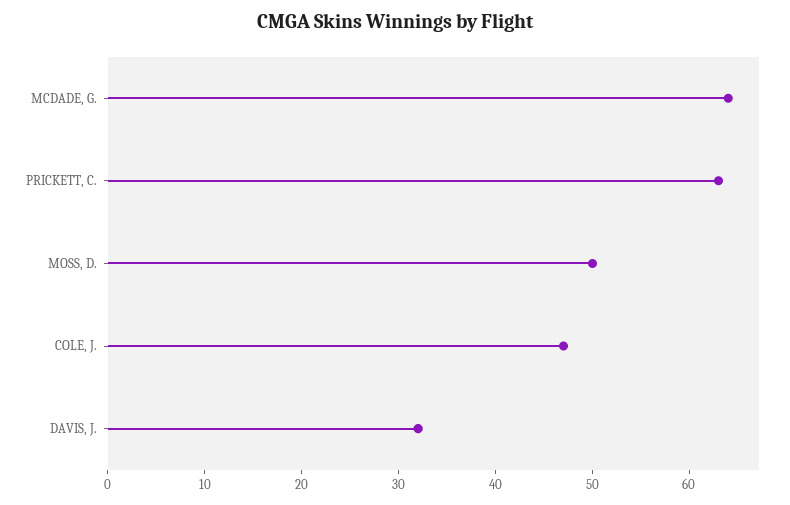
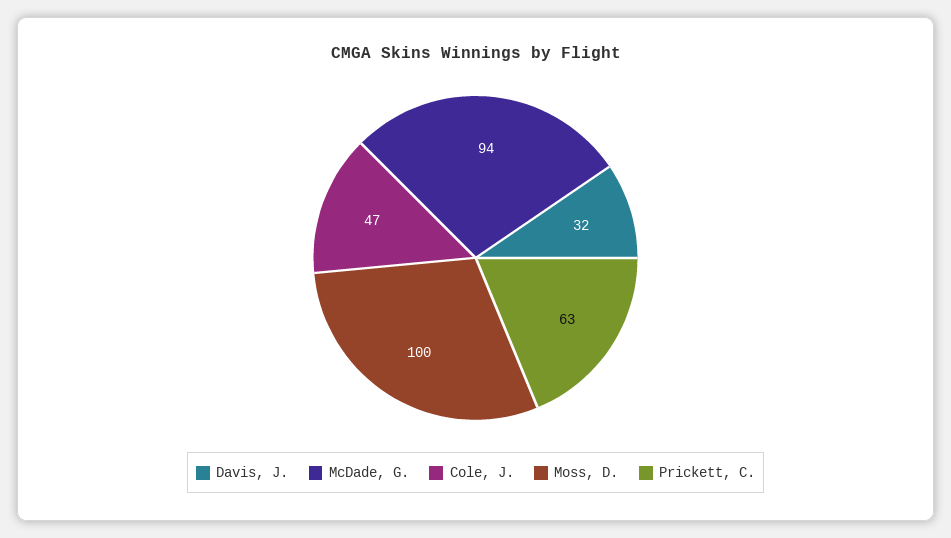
MCDADE, G.: 64 -> 94
MOSS, D.: 50 -> 100

